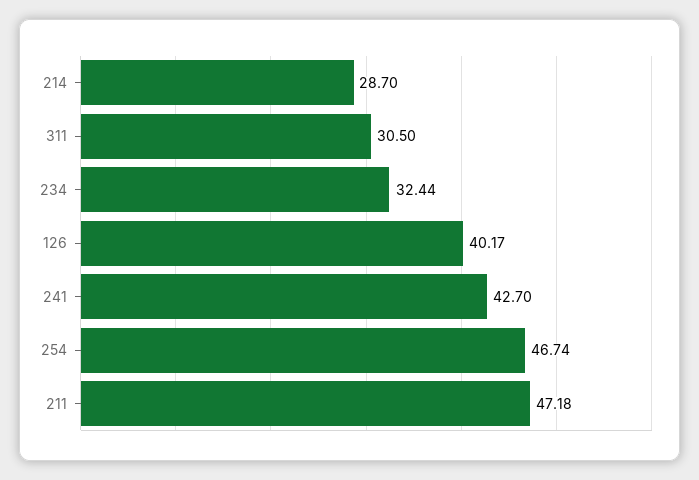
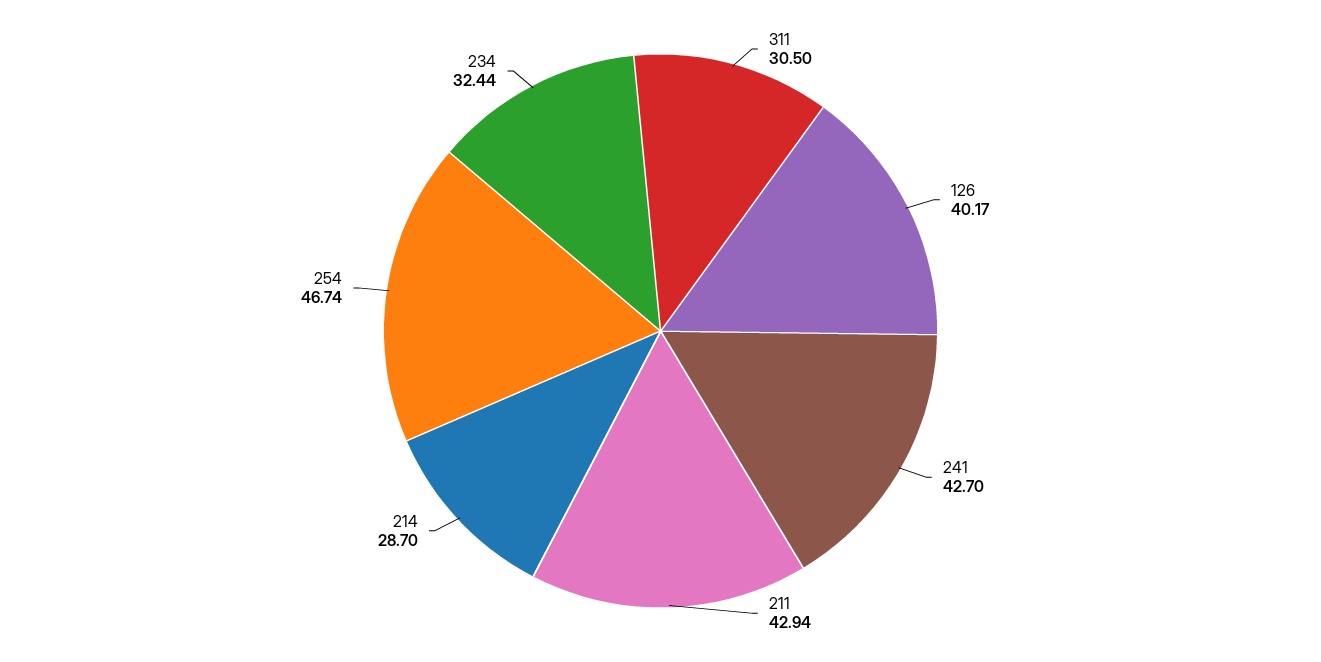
211: 47.18 -> 42.94

